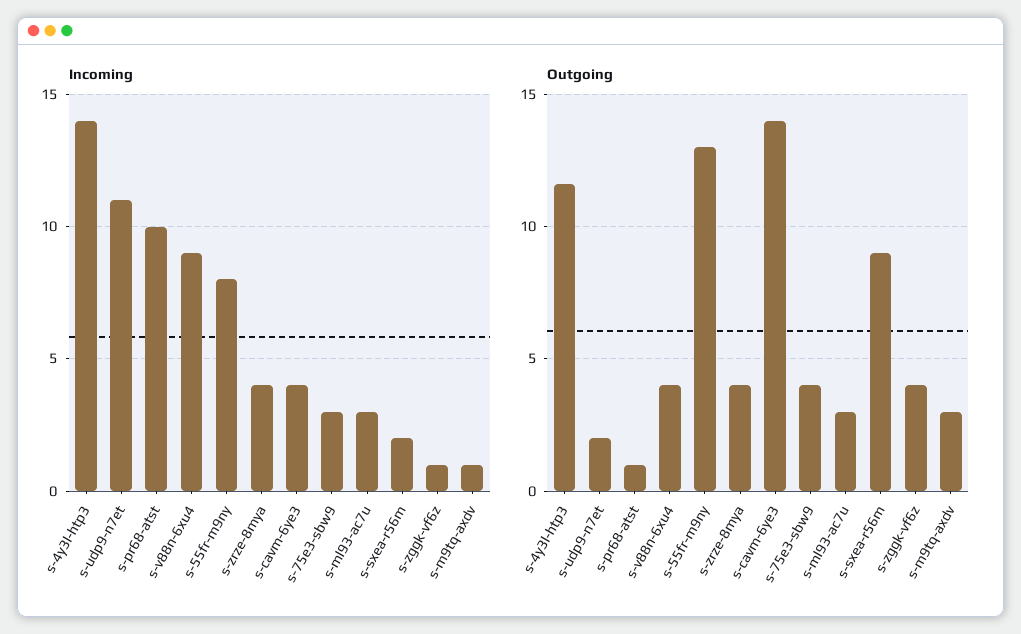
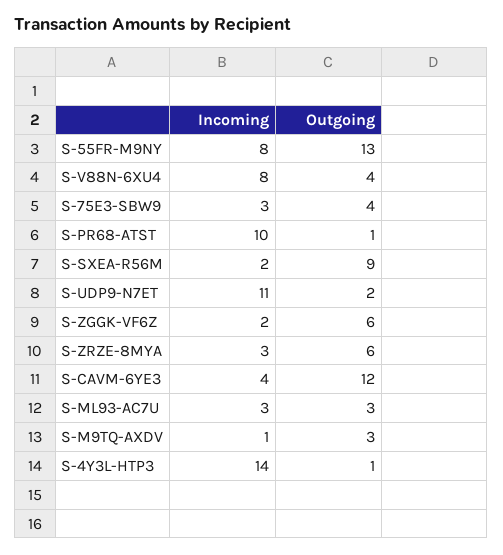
Incoming, s-v88n-6xu4: 9 -> 8
Incoming, s-zrze-8mya: 4 -> 3
Incoming, s-zggk-vf6z: 1 -> 2
Outgoing, s-4y3l-htp3: 11.5 -> 1
Outgoing, s-zrze-8mya: 4 -> 6
Outgoing, s-cavm-6ye3: 14 -> 12
Outgoing, s-zggk-vf6z: 4 -> 6

